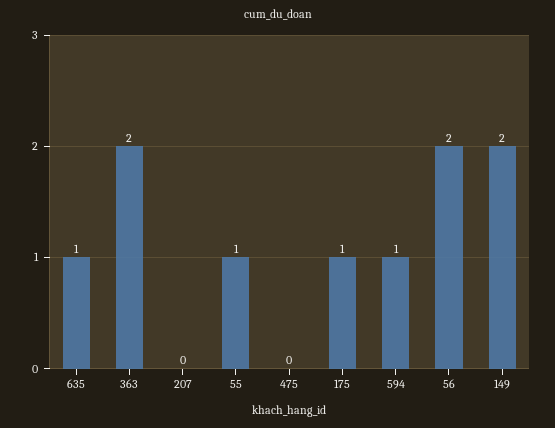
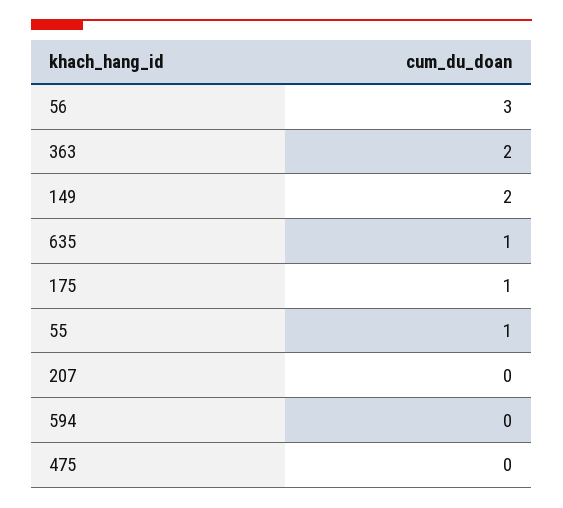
594: 1 -> 0
56: 2 -> 3

